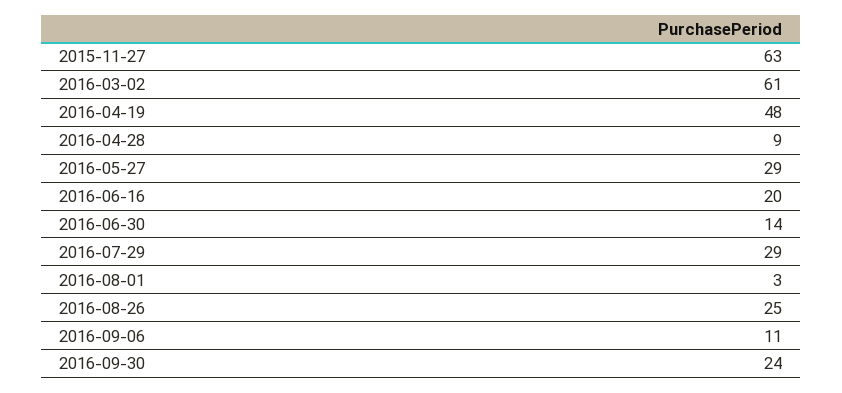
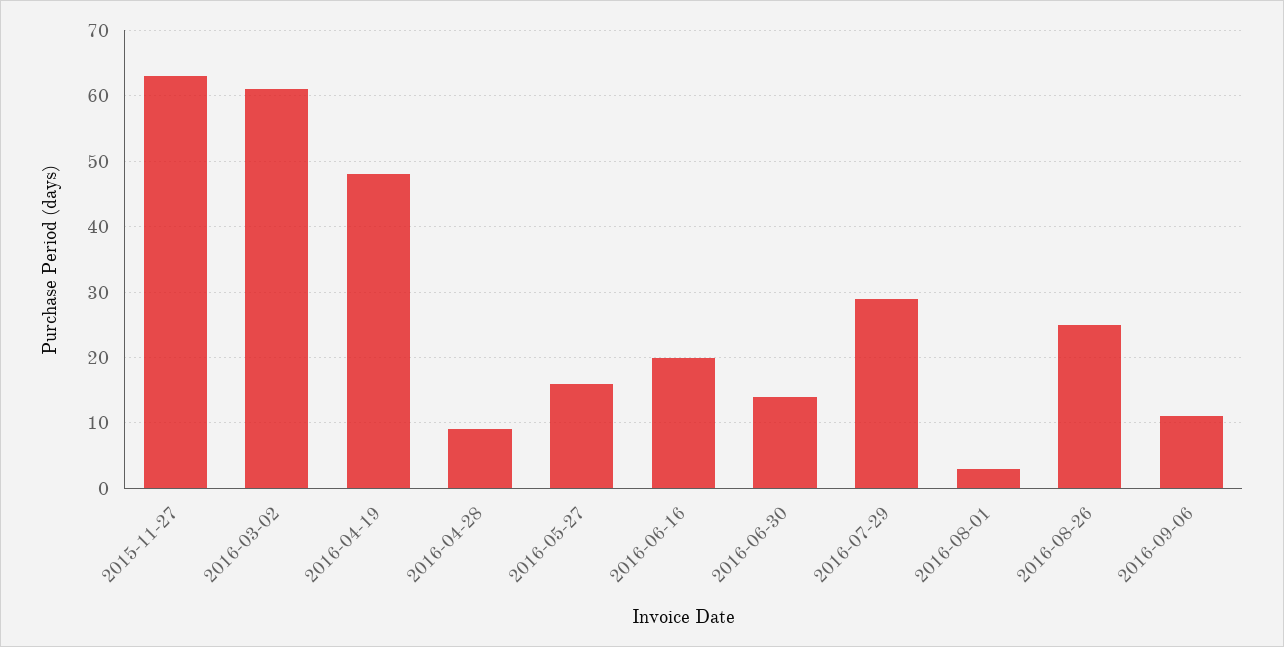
2016-05-27: 29 -> 16
2016-09-30: 24 -> none

